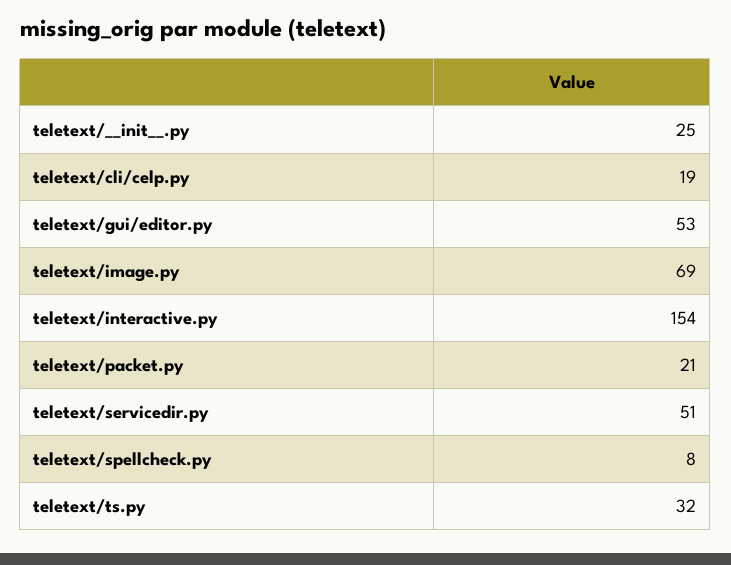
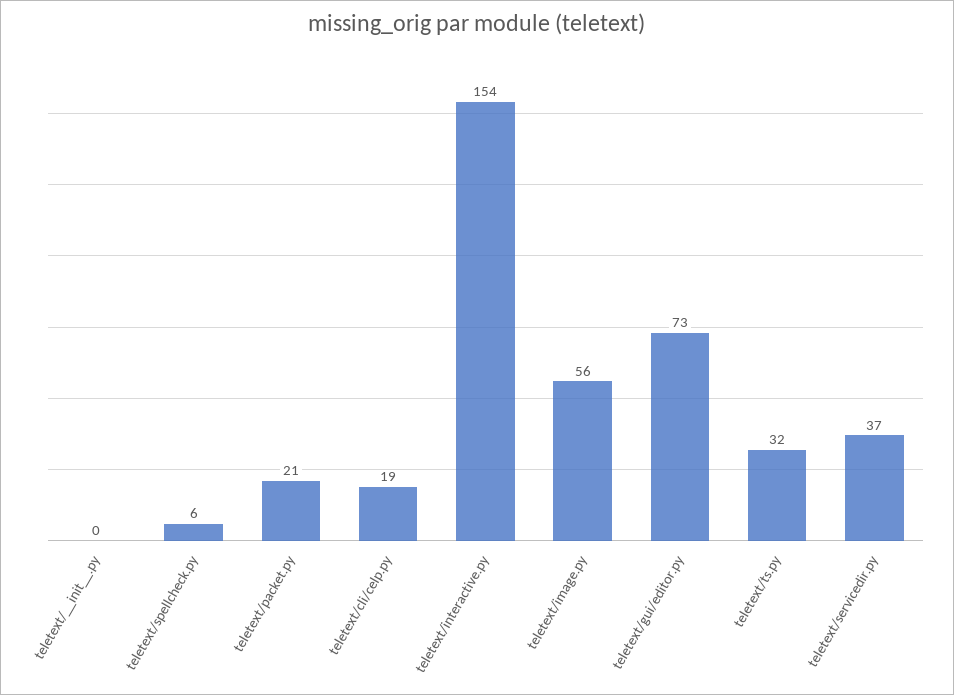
teletext/__init__.py: 25 -> 0
teletext/gui/editor.py: 53 -> 73
teletext/image.py: 69 -> 56
teletext/servicedir.py: 51 -> 37
teletext/spellcheck.py: 8 -> 6

